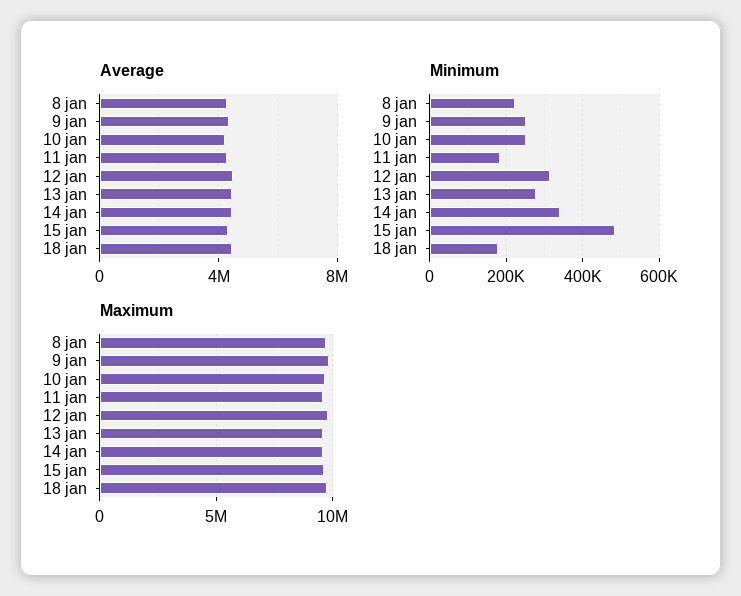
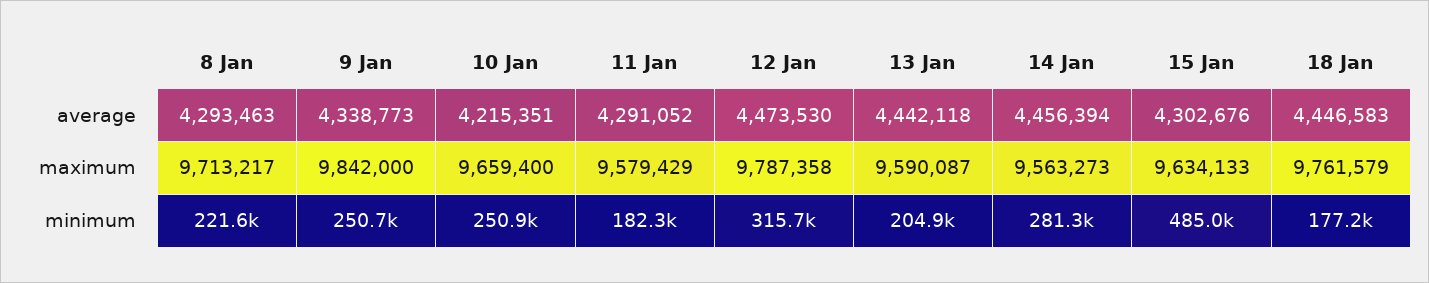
Minimum, 13 jan: 280000 -> 204900
Minimum, 14 jan: 340000 -> 281300

